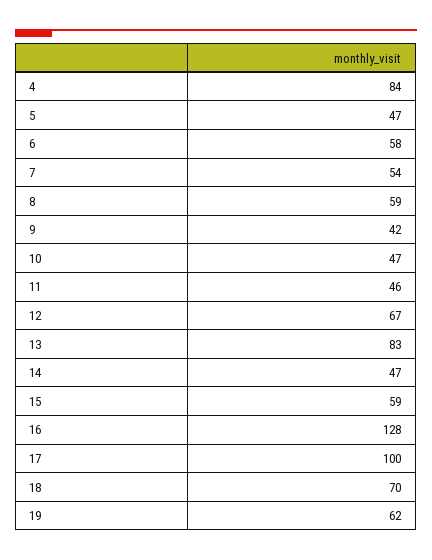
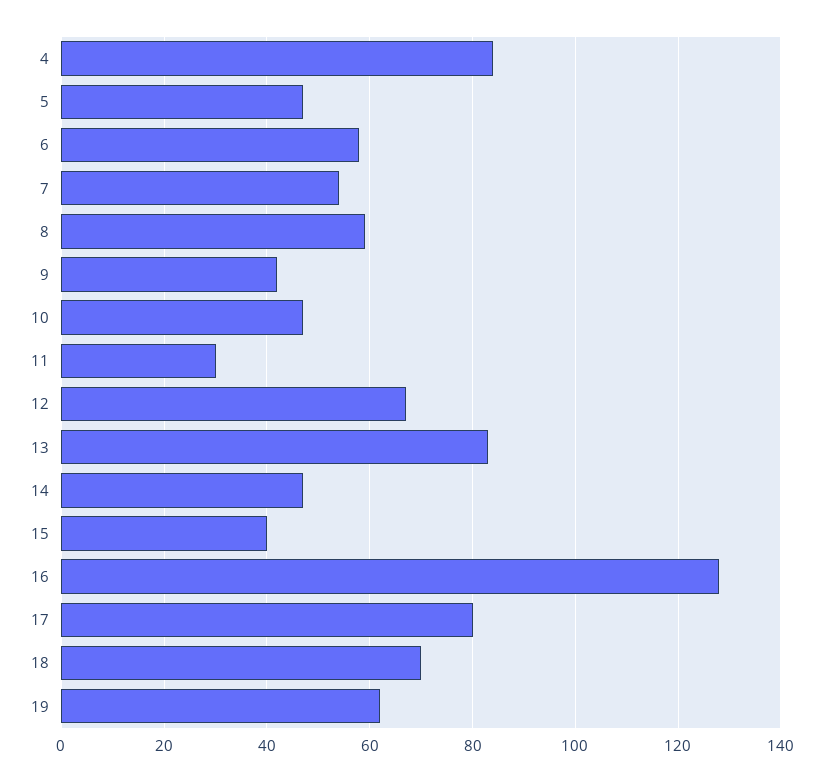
11: 46 -> 30
15: 59 -> 40
17: 100 -> 80

